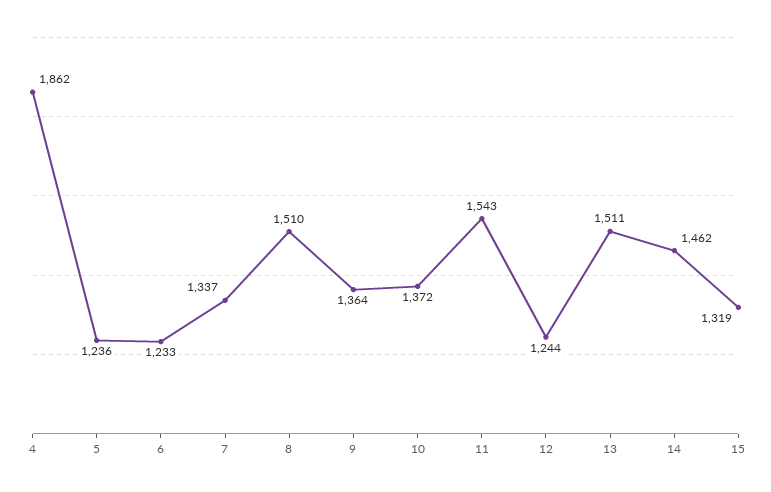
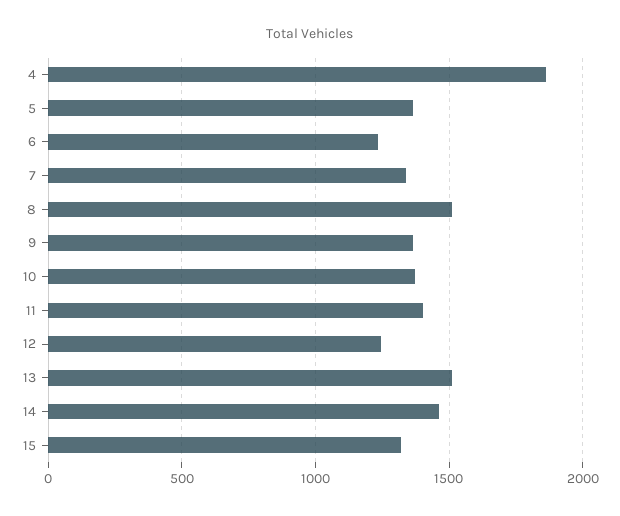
5: 1236 -> 1350
11: 1543 -> 1400

